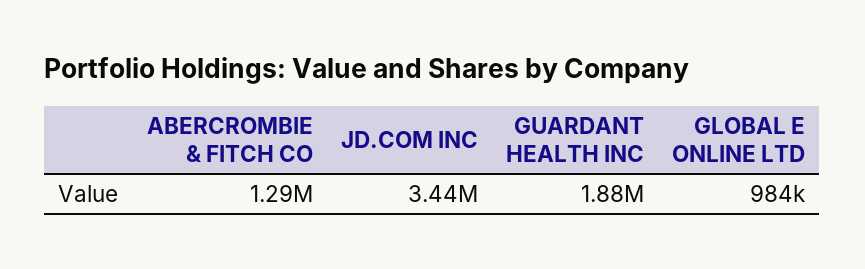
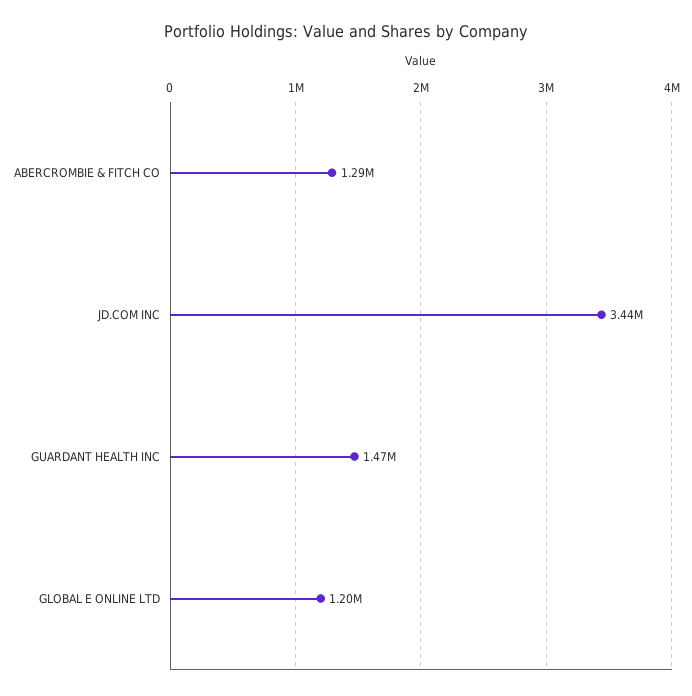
GUARDANT HEALTH INC: 1880000 -> 1470000
GLOBAL E ONLINE LTD: 984000 -> 1200000

